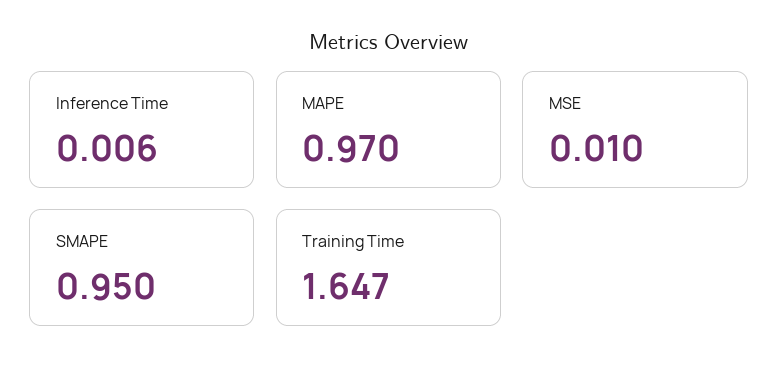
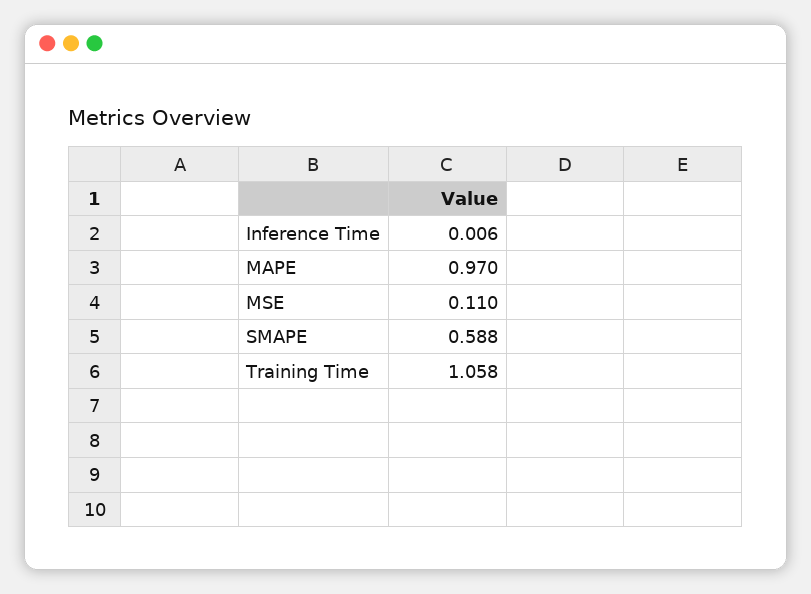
MSE: 0.01 -> 0.11
SMAPE: 0.95 -> 0.588
Training Time: 1.647 -> 1.058

